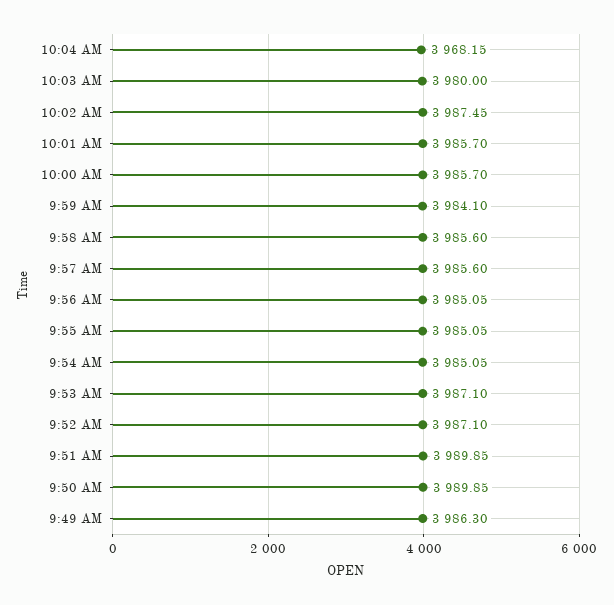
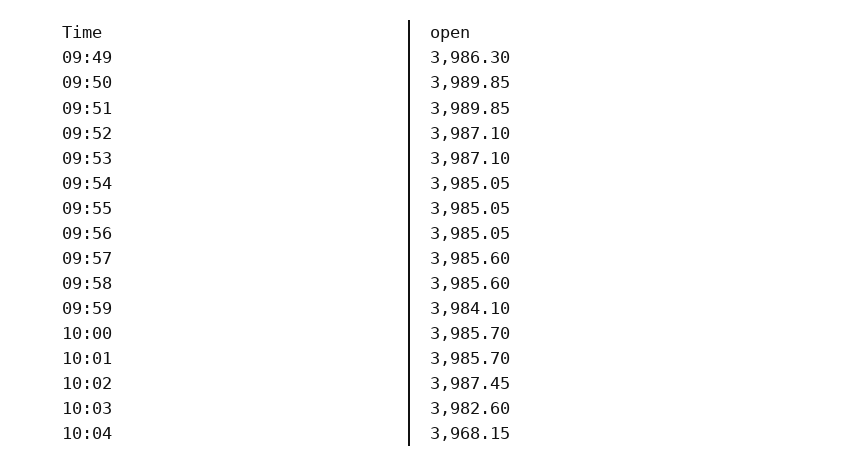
10:03 AM: 3980 -> 3982.6

